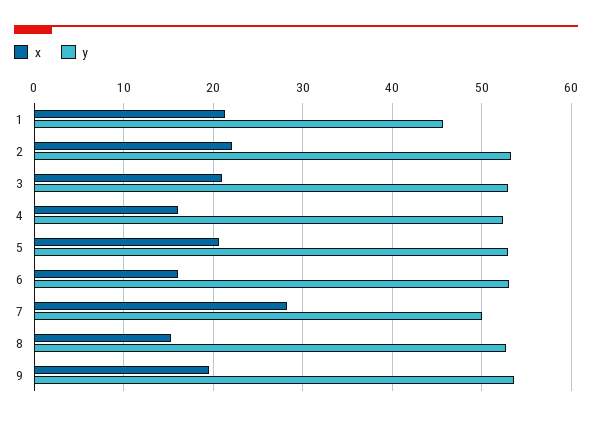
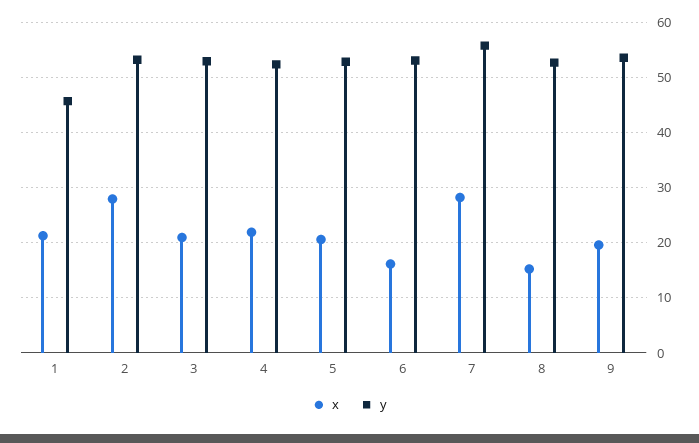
x, 2: 22 -> 28
x, 4: 16 -> 22
y, 7: 50 -> 56

